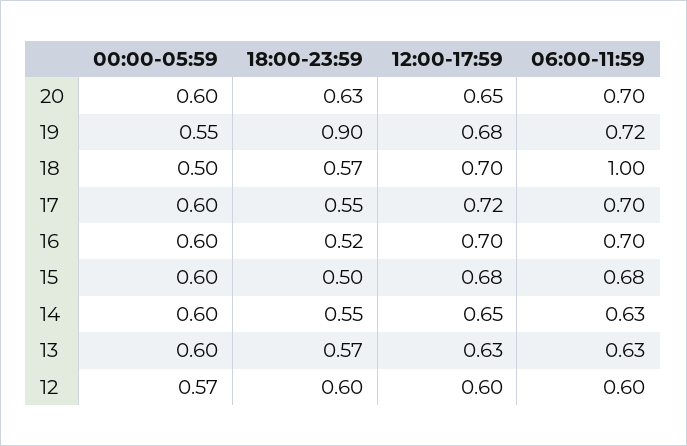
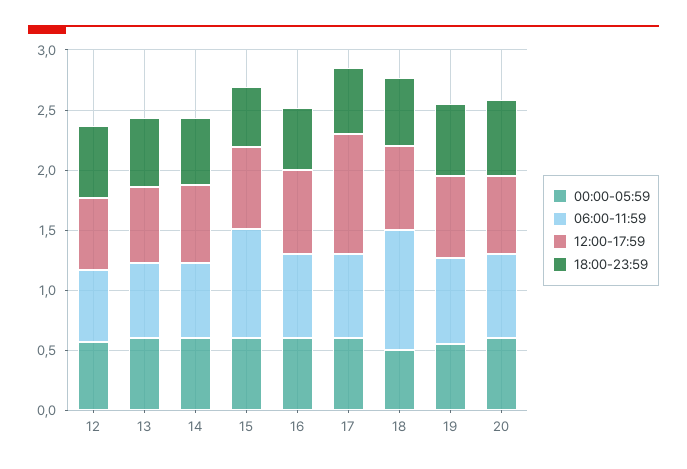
18:00-23:59, 19: 0.9 -> 0.6
12:00-17:59, 17: 0.72 -> 1
06:00-11:59, 15: 0.68 -> 0.9

